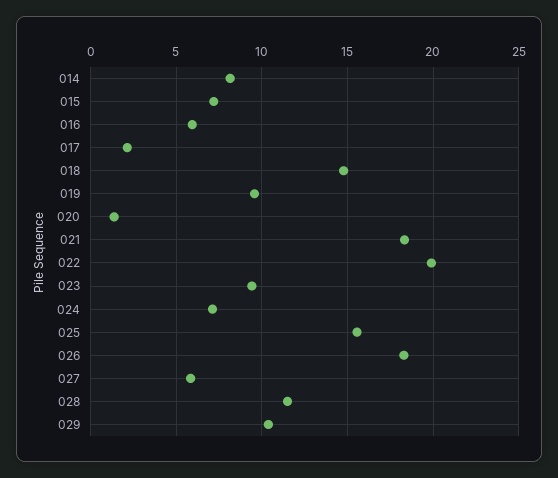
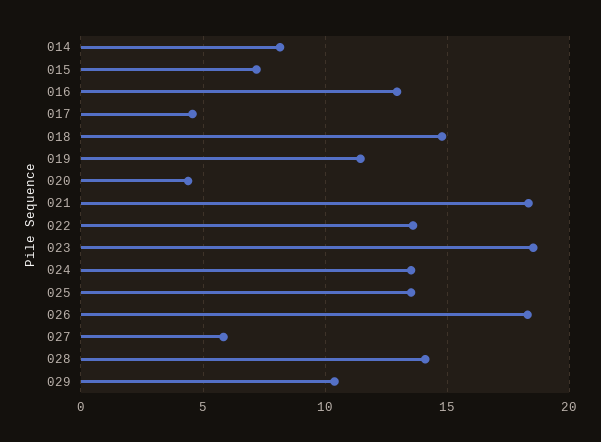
016: 6 -> 13
017: 2 -> 4.5
019: 9.5 -> 11.5
020: 1.5 -> 4.5
022: 20 -> 13.5
023: 9.5 -> 18.5
024: 7 -> 13.5
025: 15.5 -> 13.5
028: 11.5 -> 14

